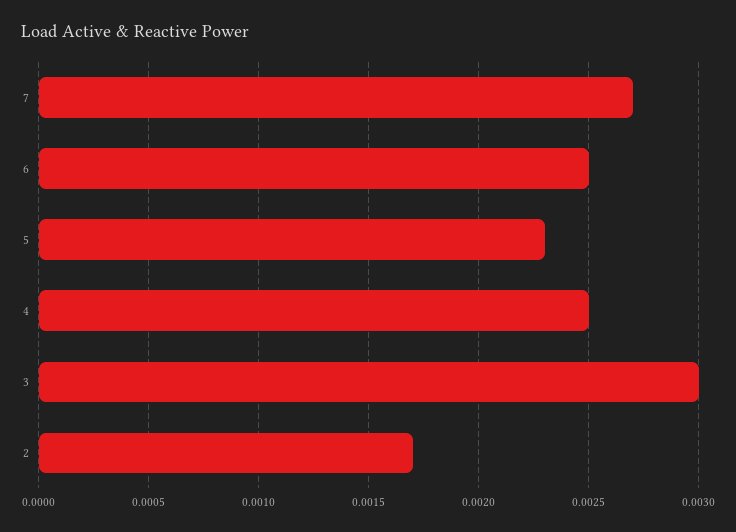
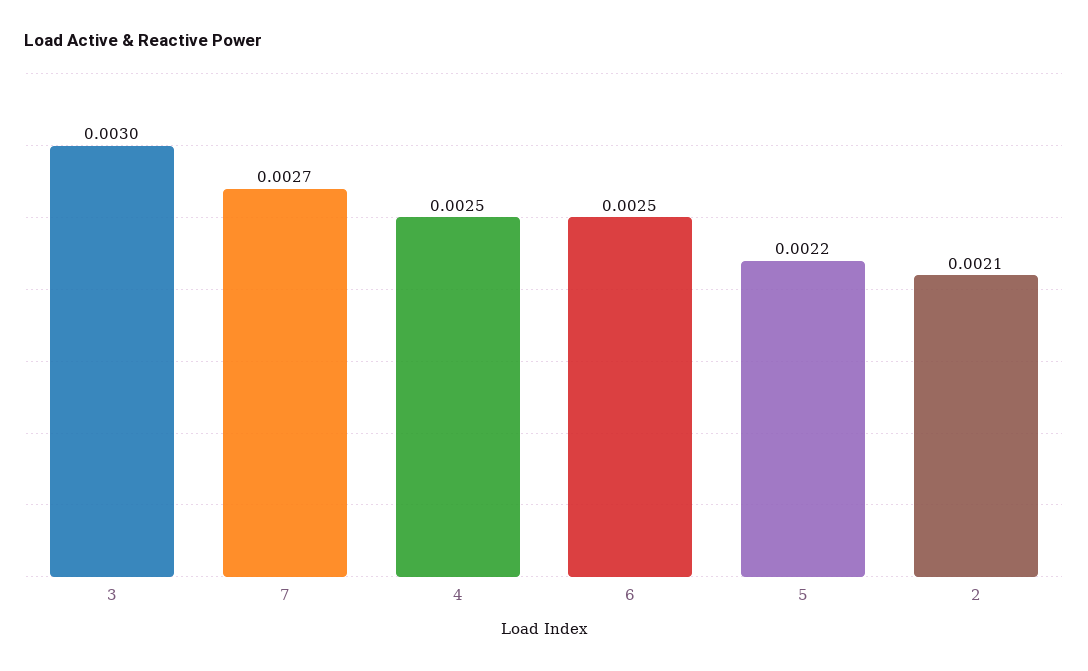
5: 0.0023 -> 0.0022
2: 0.0017 -> 0.0021

